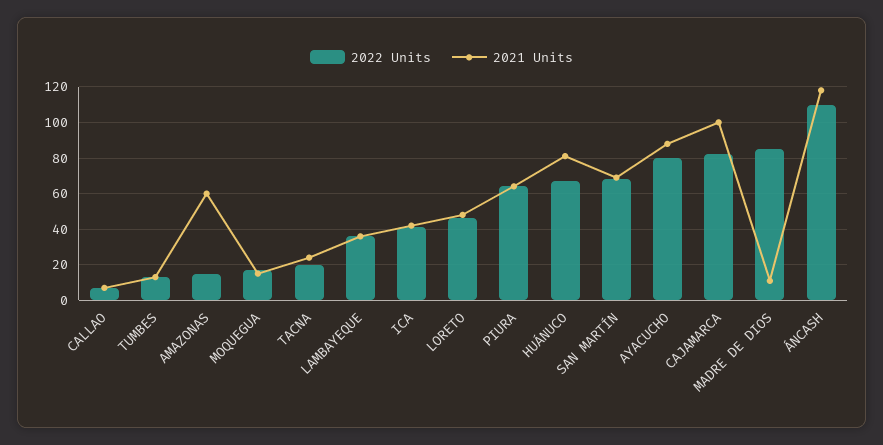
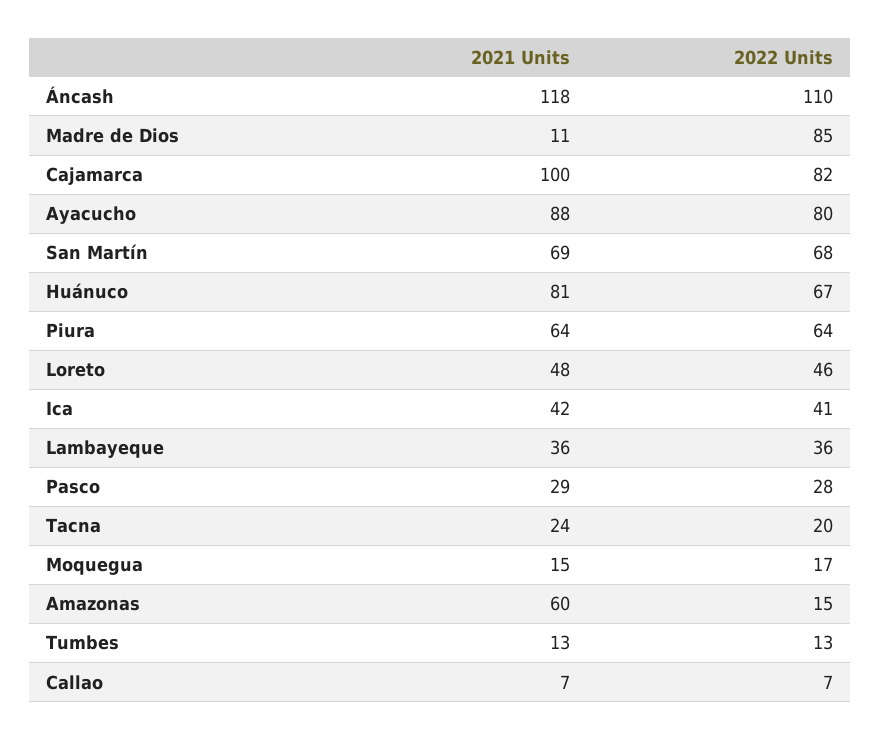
2021 Units, Pasco: none -> 29
2022 Units, Pasco: none -> 28

